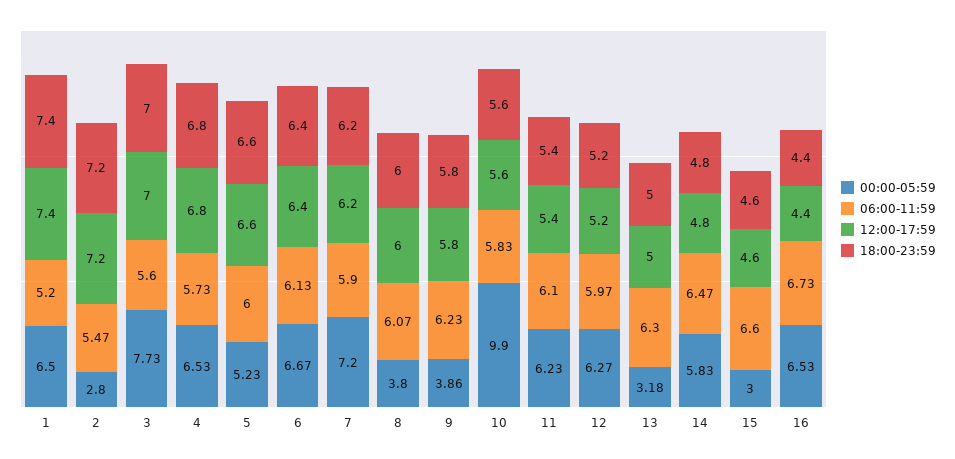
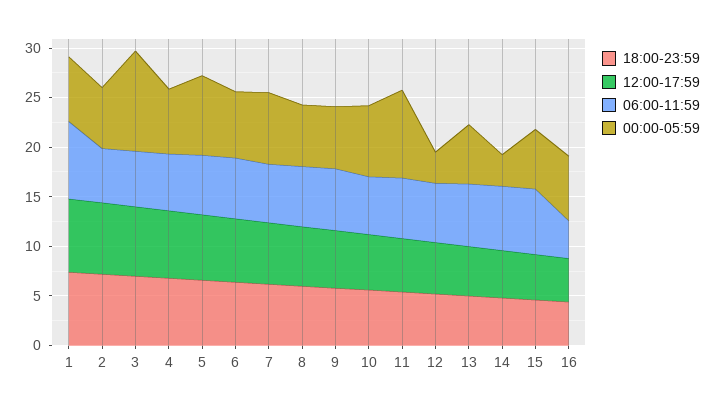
06:00-11:59, 1: 5.2 -> 8
00:00-05:59, 2: 2.8 -> 6
00:00-05:59, 3: 7.73 -> 10
00:00-05:59, 5: 5.23 -> 8
00:00-05:59, 8: 3.8 -> 6
00:00-05:59, 9: 3.86 -> 6
00:00-05:59, 10: 9.9 -> 7
00:00-05:59, 11: 6.23 -> 9
00:00-05:59, 12: 6.27 -> 3
00:00-05:59, 13: 3.18 -> 6
00:00-05:59, 14: 5.83 -> 3
00:00-05:59, 15: 3 -> 6
06:00-11:59, 16: 6.73 -> 4

